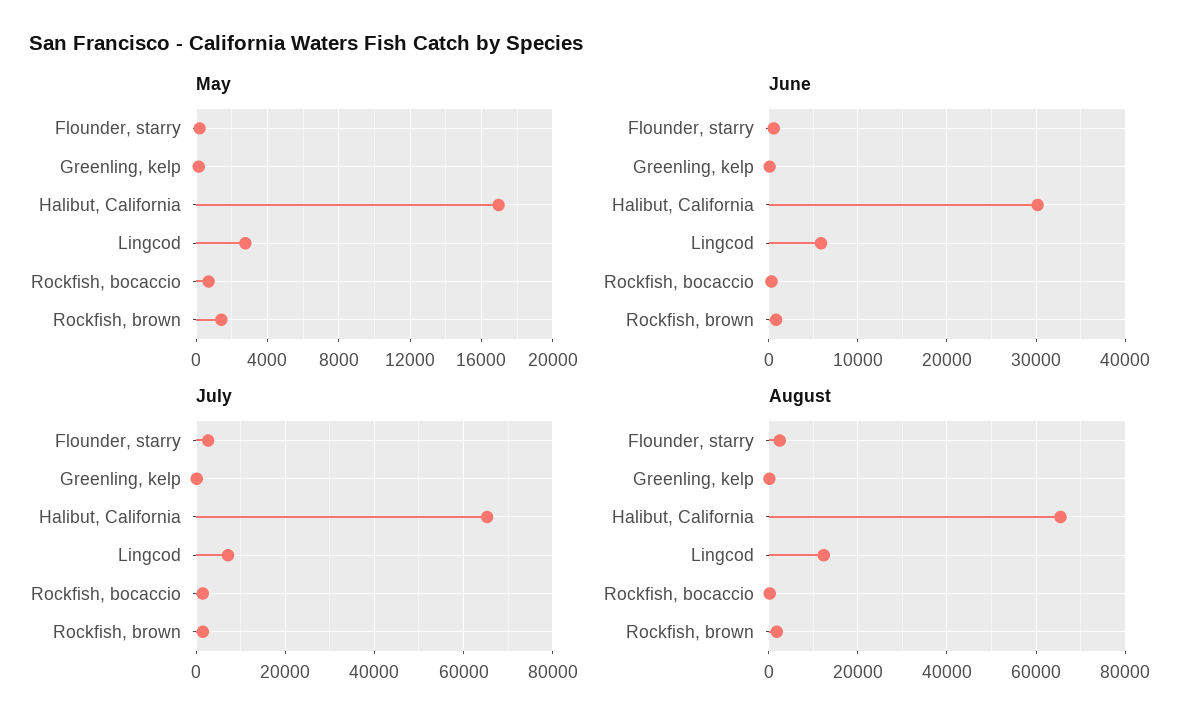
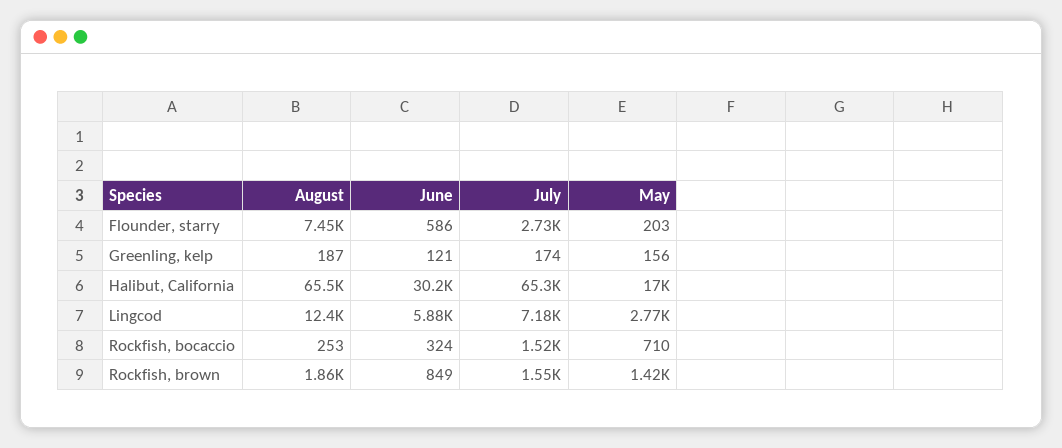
August, Flounder, starry: 2000 -> 7450

